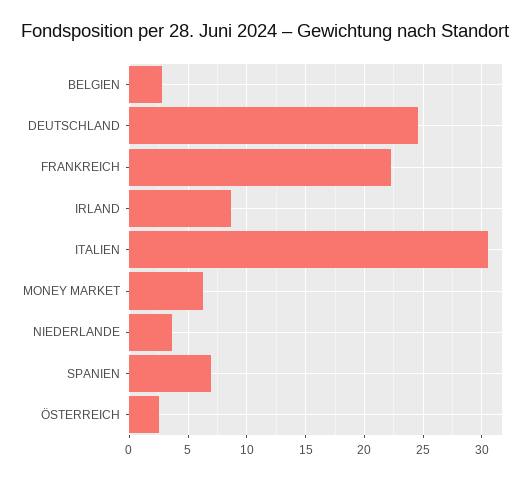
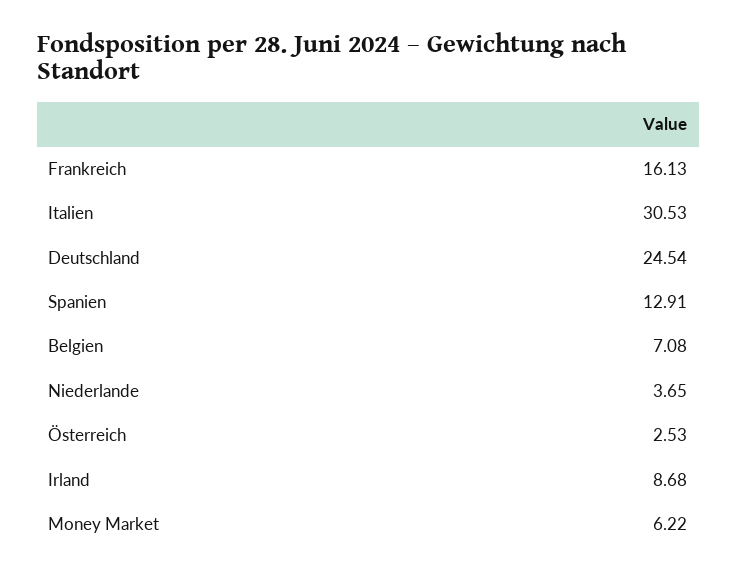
BELGIEN: 3 -> 7.08
FRANKREICH: 22 -> 16.13
SPANIEN: 7 -> 12.91

